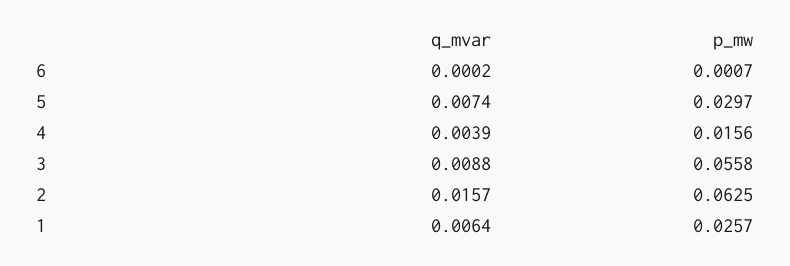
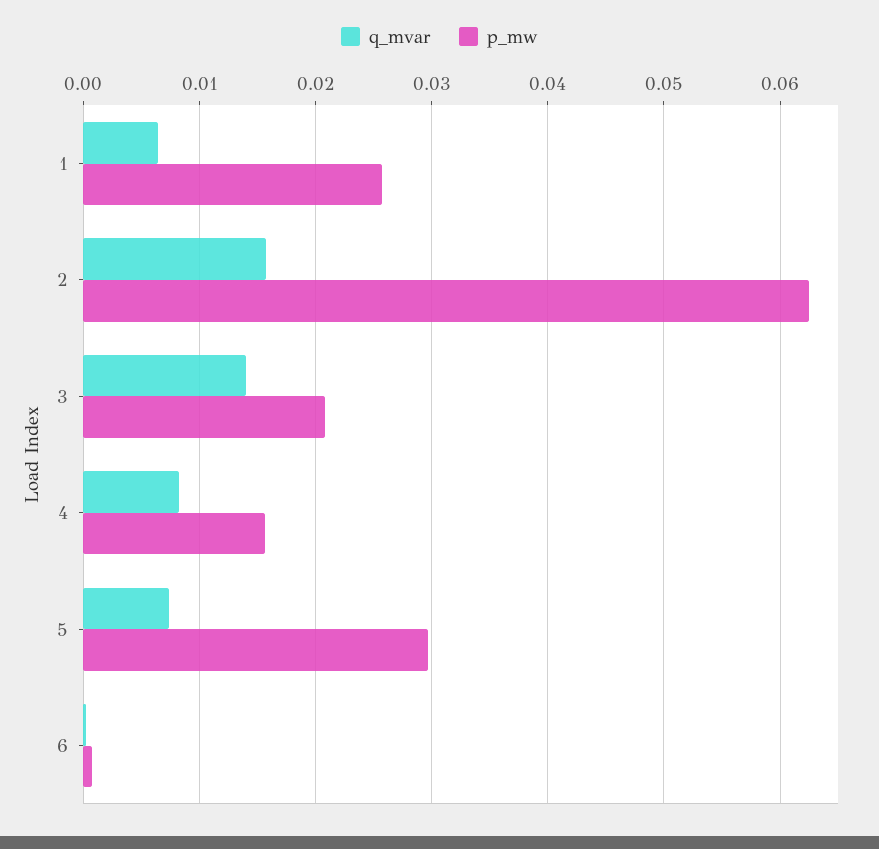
q_mvar, 4: 0.0039 -> 0.008
q_mvar, 3: 0.0088 -> 0.014
p_mw, 3: 0.0558 -> 0.021

